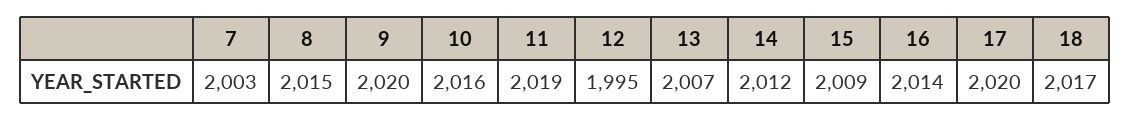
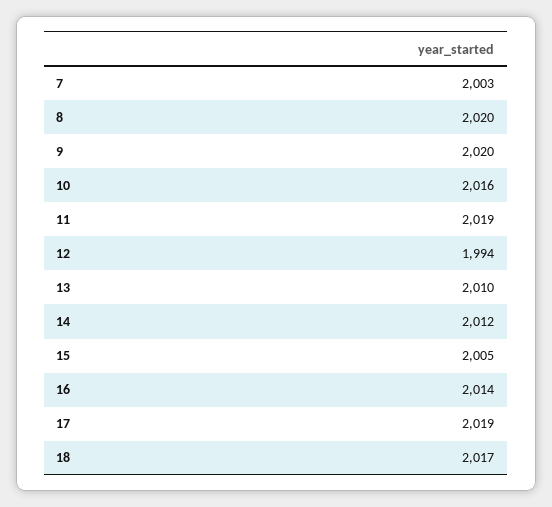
8: 2015 -> 2020
12: 1995 -> 1994
13: 2007 -> 2010
15: 2009 -> 2005
17: 2020 -> 2019

